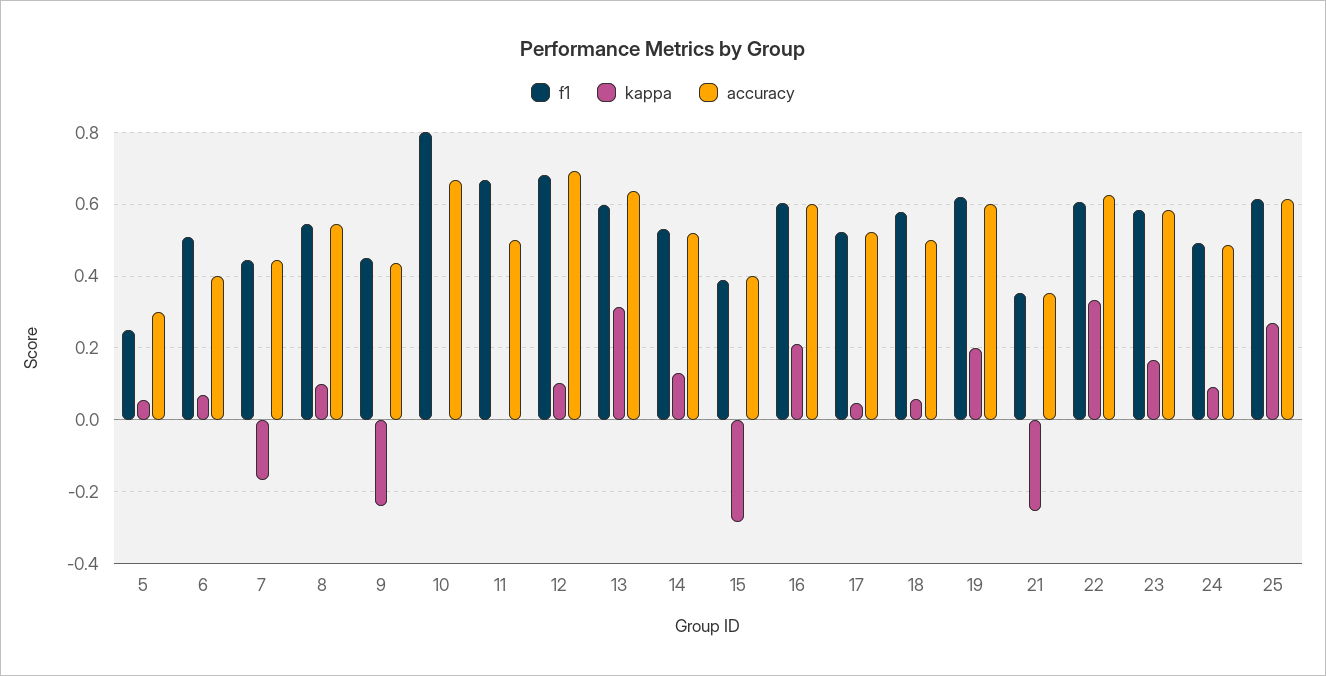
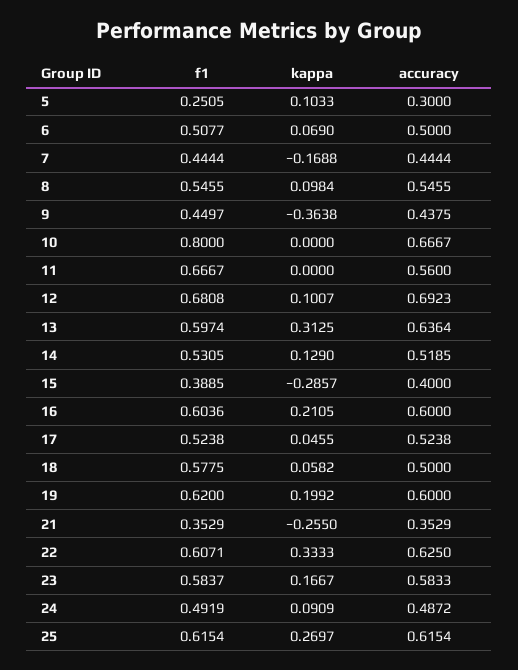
kappa, 5: 0.06 -> 0.1033
accuracy, 6: 0.4 -> 0.5
kappa, 9: -0.24 -> -0.3638
accuracy, 11: 0.5 -> 0.56

